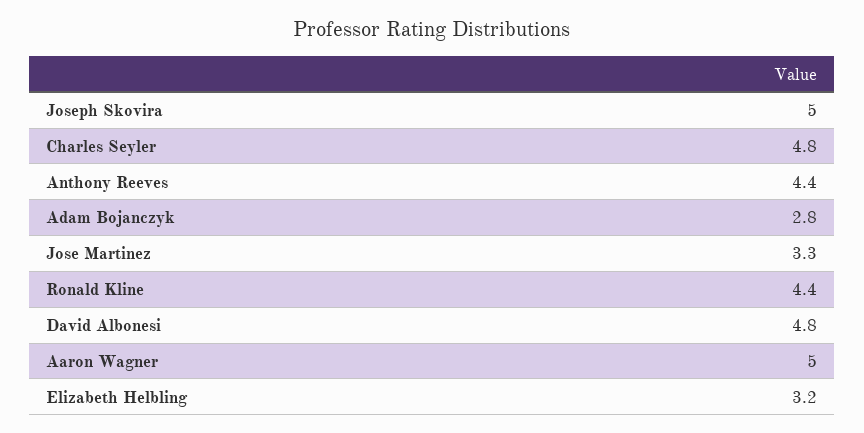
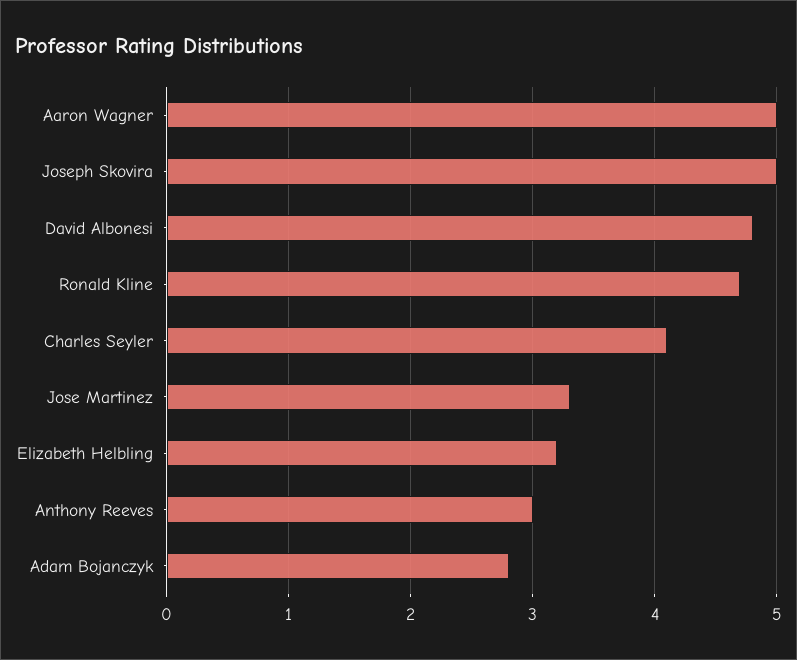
Charles Seyler: 4.8 -> 4.1
Anthony Reeves: 4.4 -> 3
Ronald Kline: 4.4 -> 4.7

